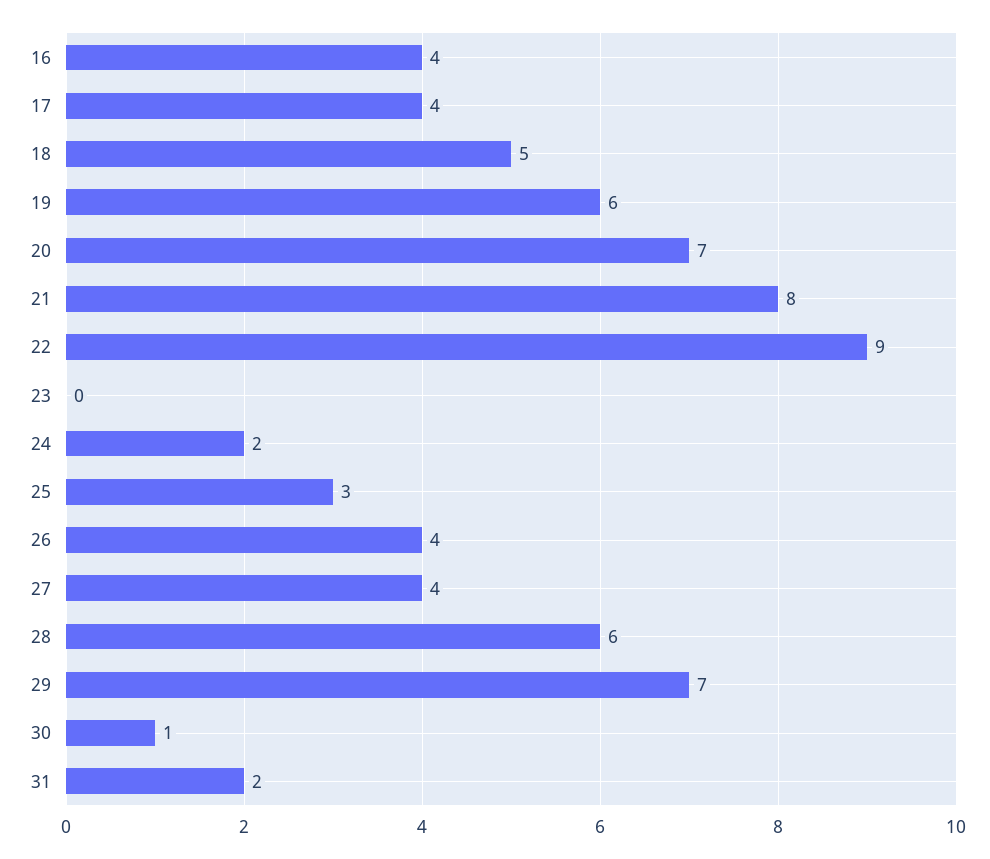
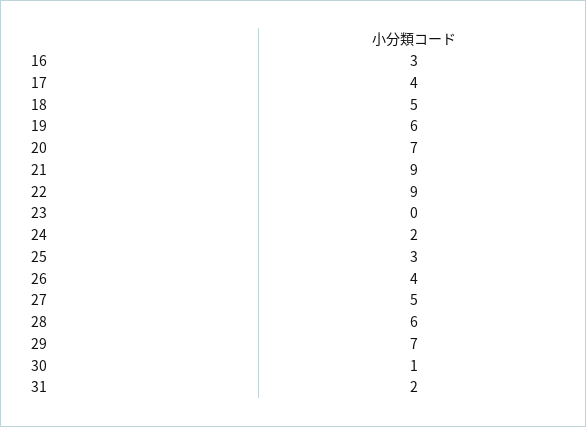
16: 4 -> 3
21: 8 -> 9
27: 4 -> 5

